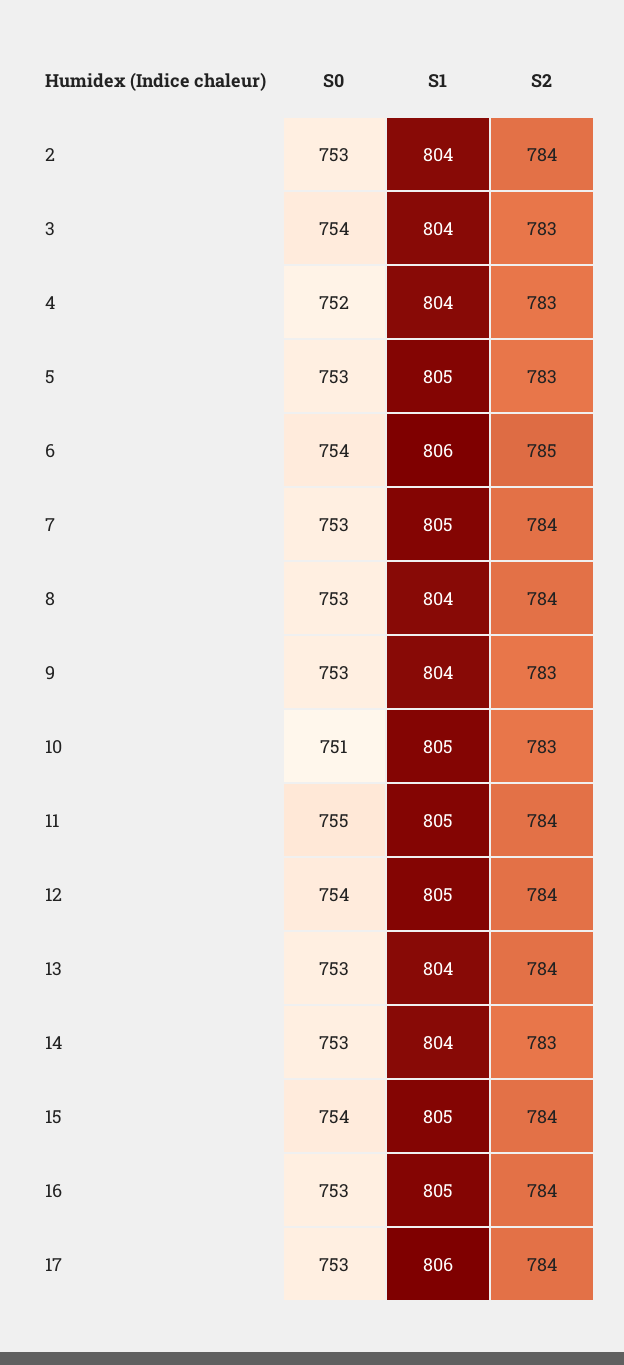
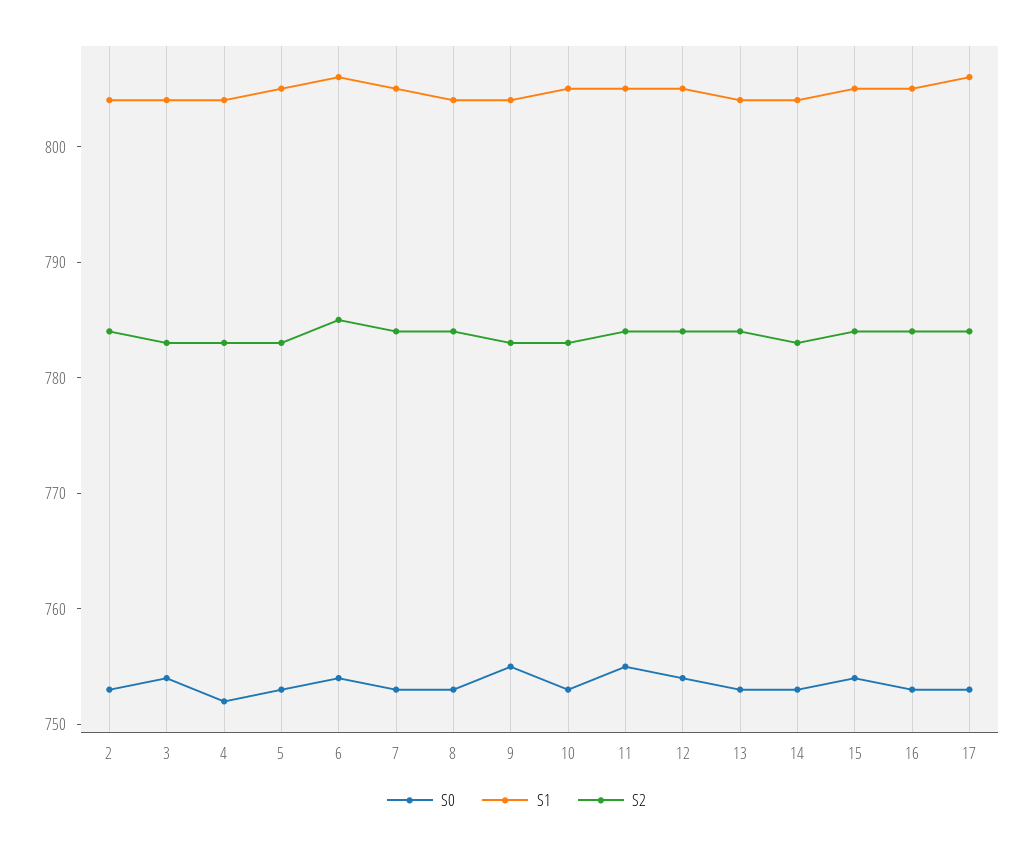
S0, 9: 753 -> 755
S0, 10: 751 -> 753

